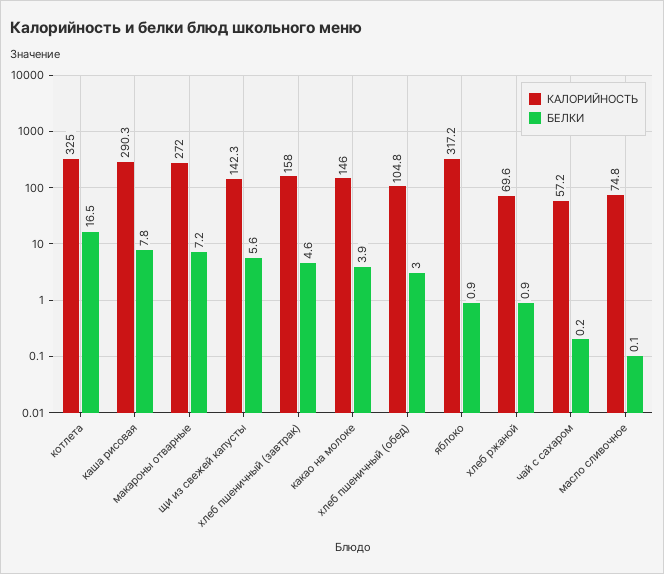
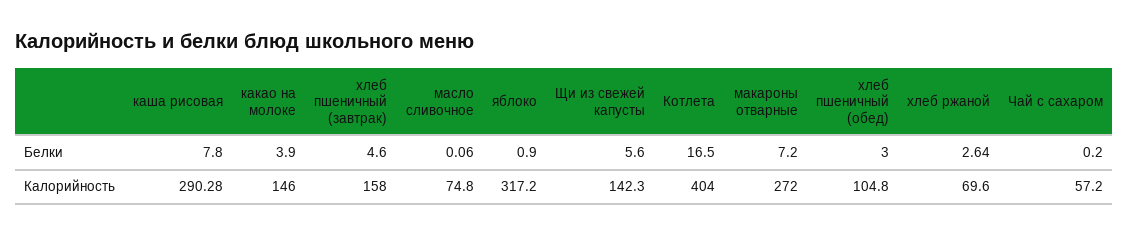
КАЛОРИЙНОСТЬ, котлета: 325 -> 404
БЕЛКИ, хлеб ржаной: 0.9 -> 2.64

